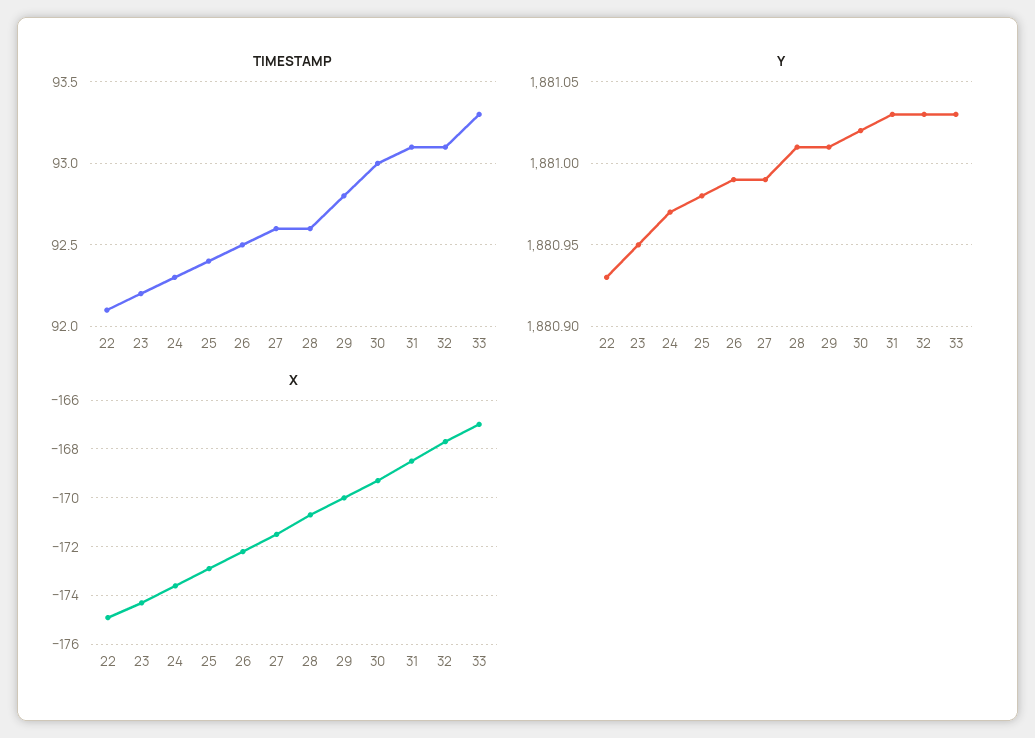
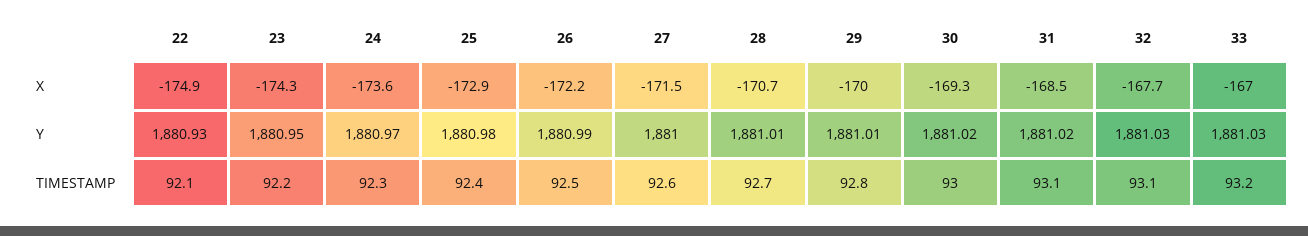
TIMESTAMP, 28: 92.6 -> 92.7
TIMESTAMP, 33: 93.3 -> 93.2
Y, 27: 1880.99 -> 1881
Y, 31: 1881.03 -> 1881.02

